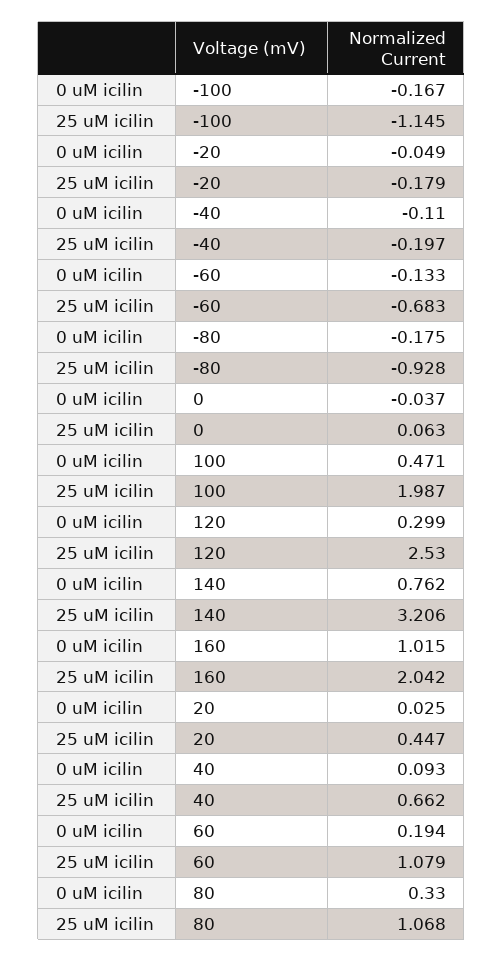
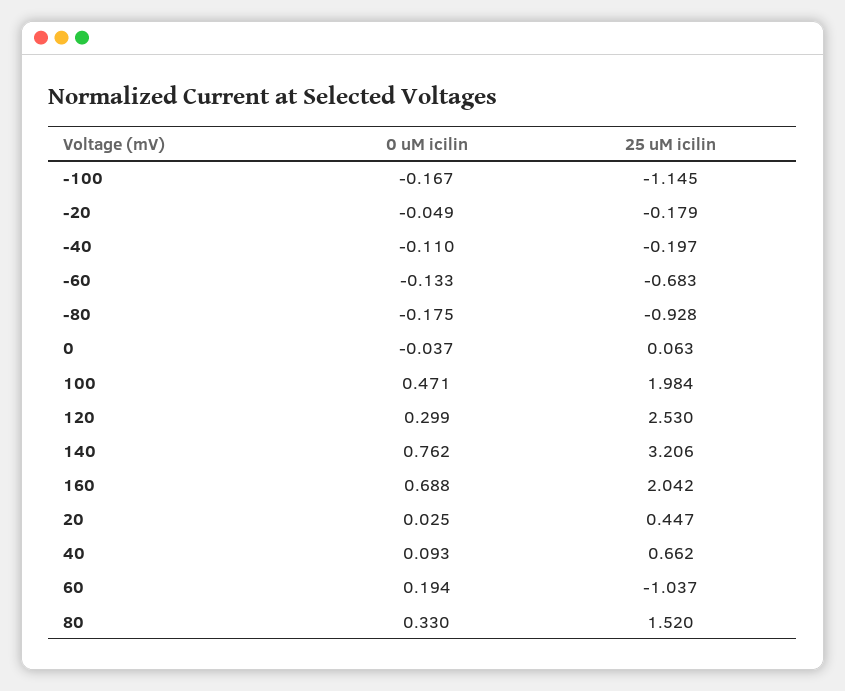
25 uM icilin, 100: 1.987 -> 1.984
0 uM icilin, 160: 1.015 -> 0.688
25 uM icilin, 60: 1.079 -> -1.037
25 uM icilin, 80: 1.068 -> 1.52

